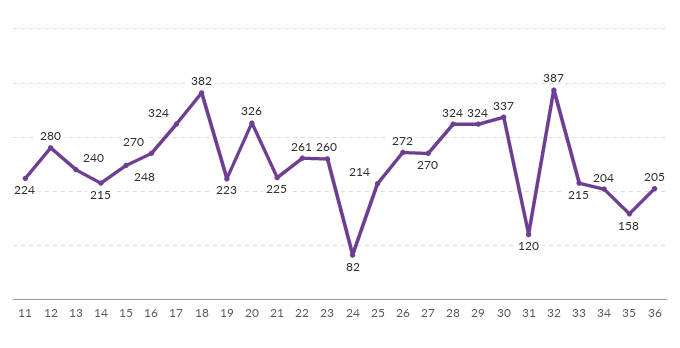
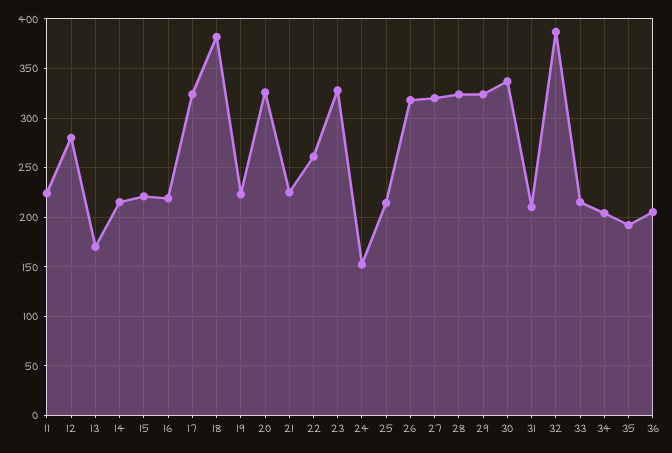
13: 240 -> 170
15: 248 -> 220
16: 270 -> 220
23: 260 -> 330
24: 82 -> 150
26: 272 -> 320
27: 270 -> 320
31: 120 -> 210
35: 158 -> 190

